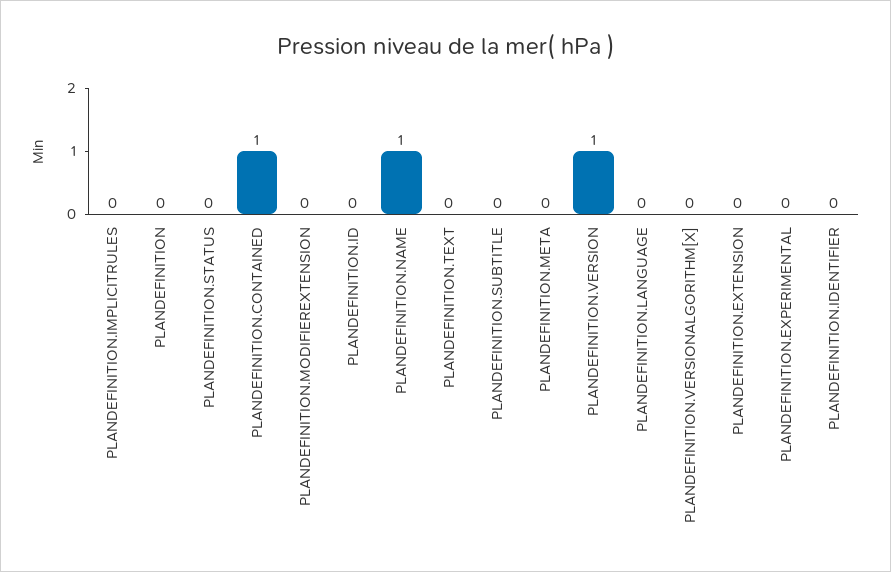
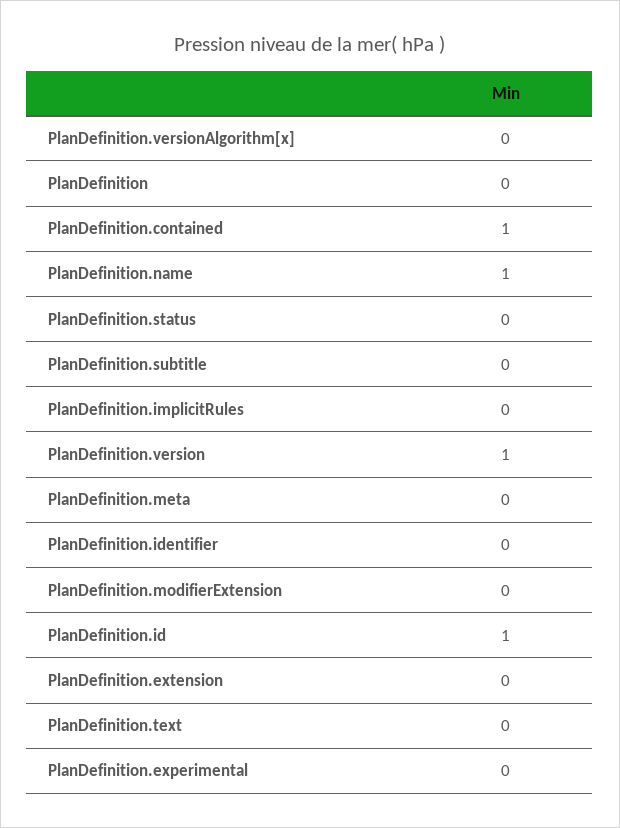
PLANDEFINITION.ID: 0 -> 1
PLANDEFINITION.LANGUAGE: 0 -> none

